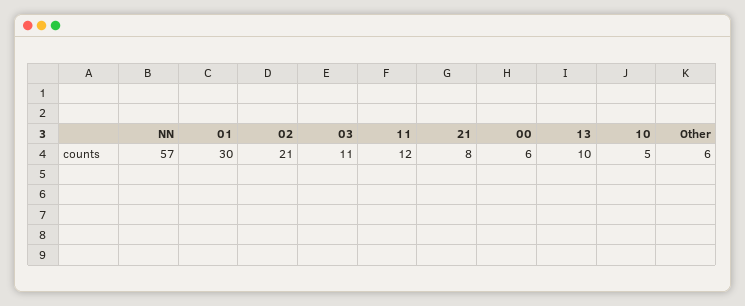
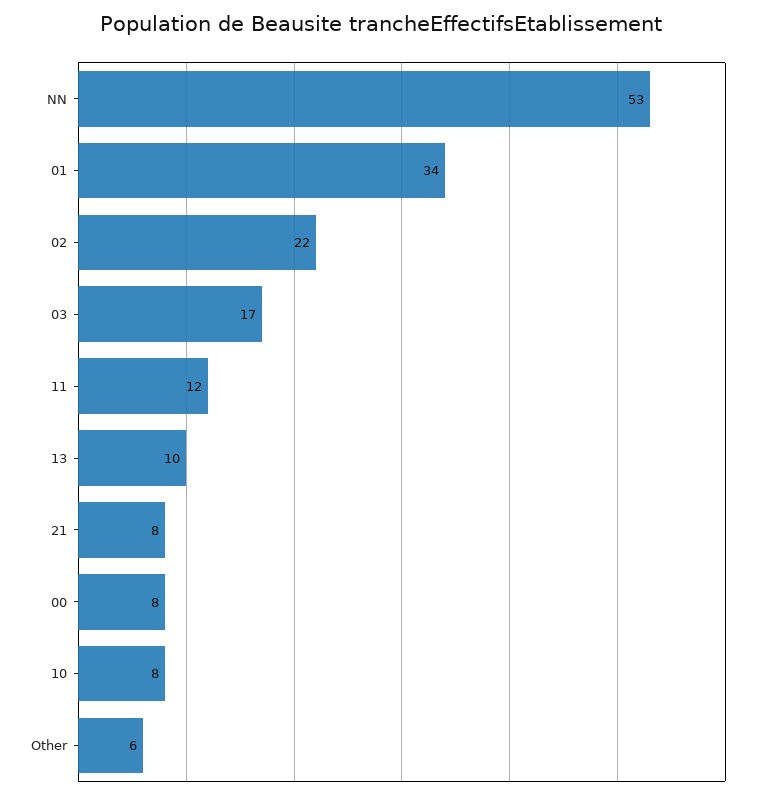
NN: 57 -> 53
01: 30 -> 34
02: 21 -> 22
03: 11 -> 17
00: 6 -> 8
10: 5 -> 8

